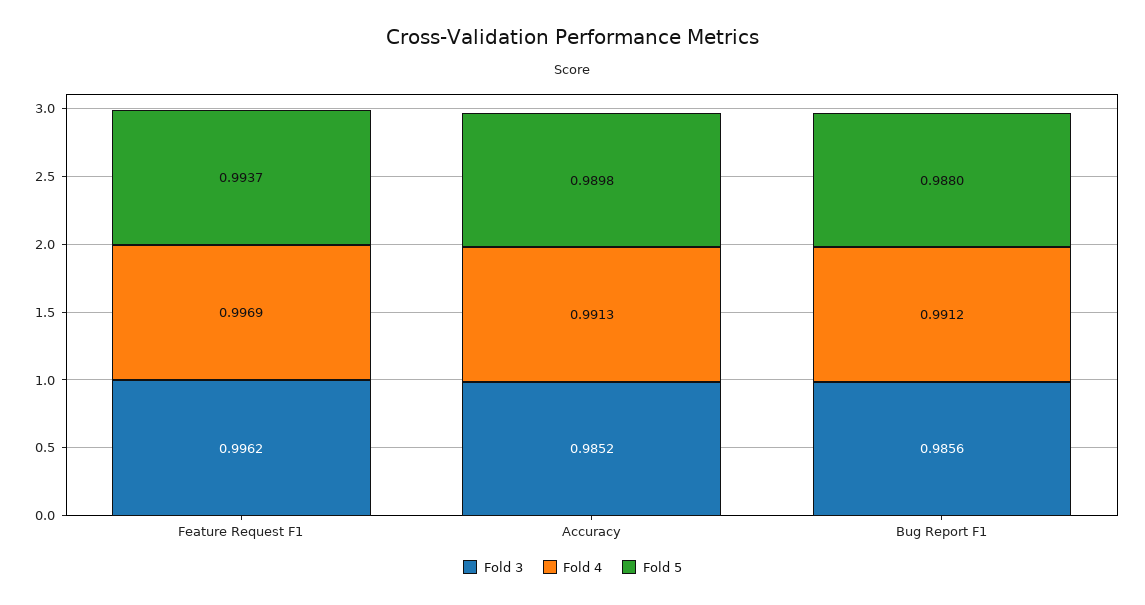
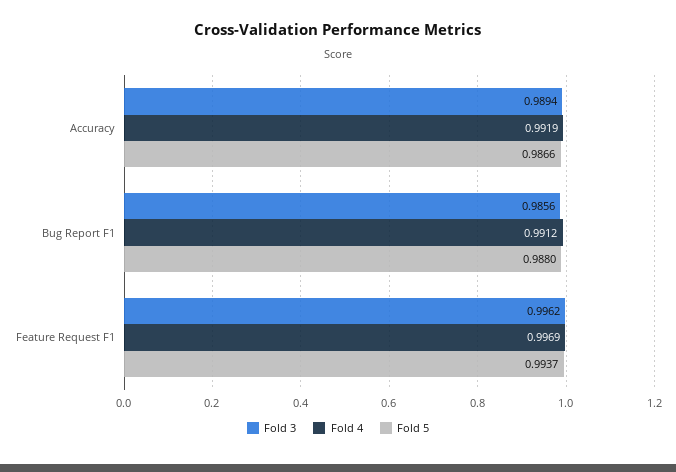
Fold 3, Accuracy: 0.9852 -> 0.9894
Fold 4, Accuracy: 0.9913 -> 0.9919
Fold 5, Accuracy: 0.9898 -> 0.9866

